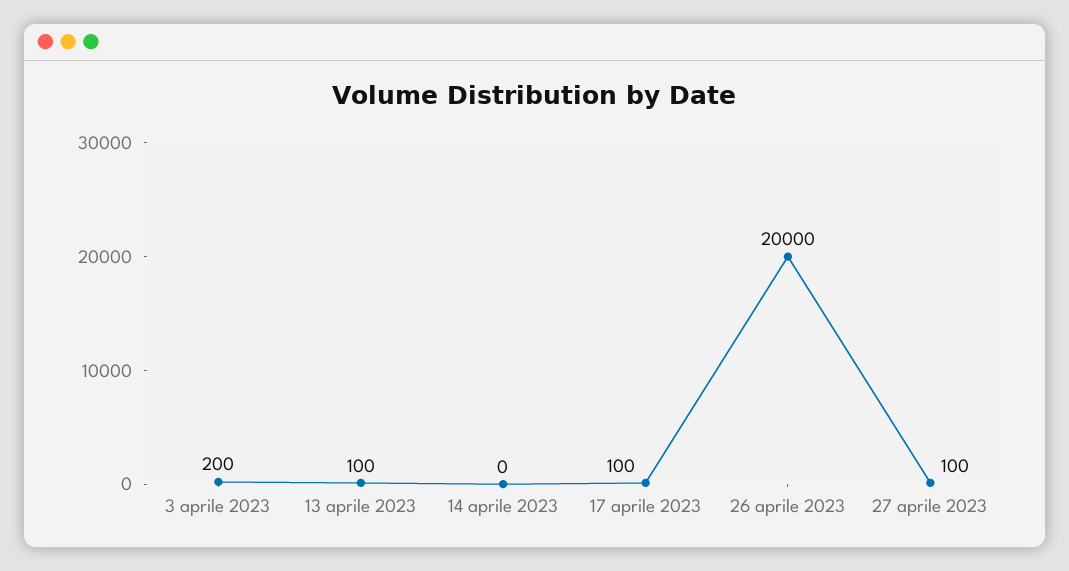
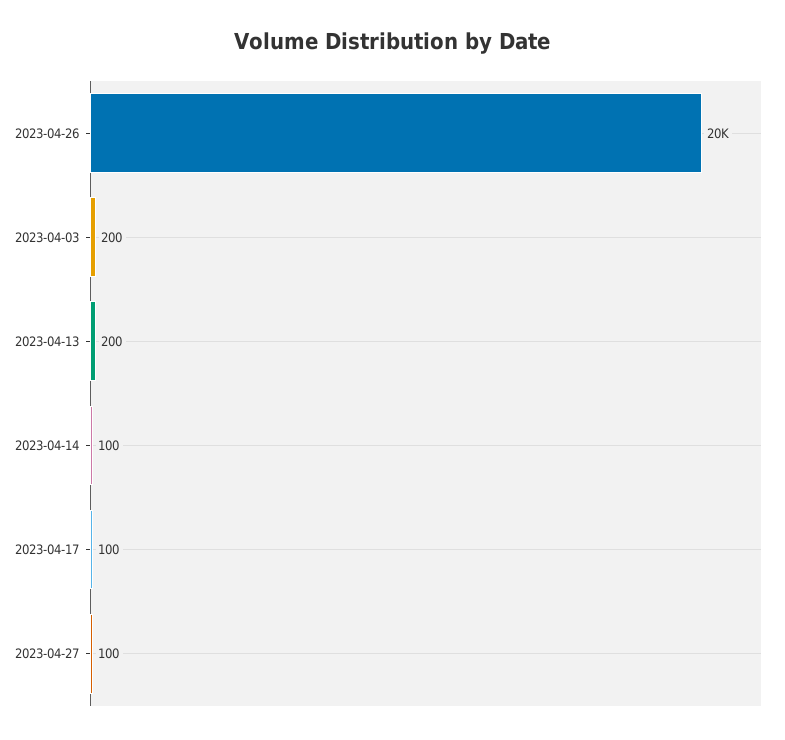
13 aprile 2023: 100 -> 200
14 aprile 2023: 0 -> 100

